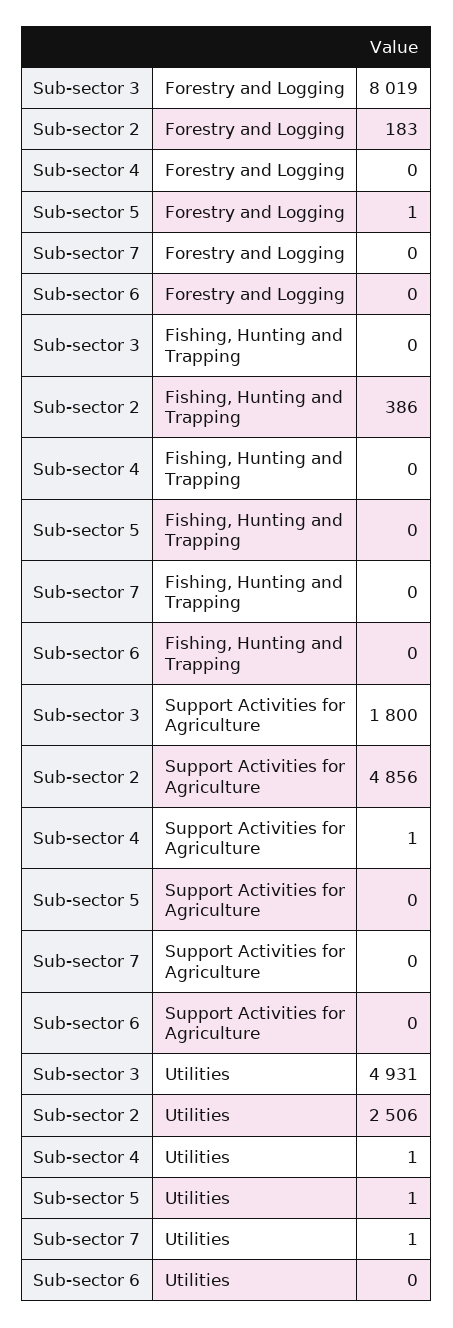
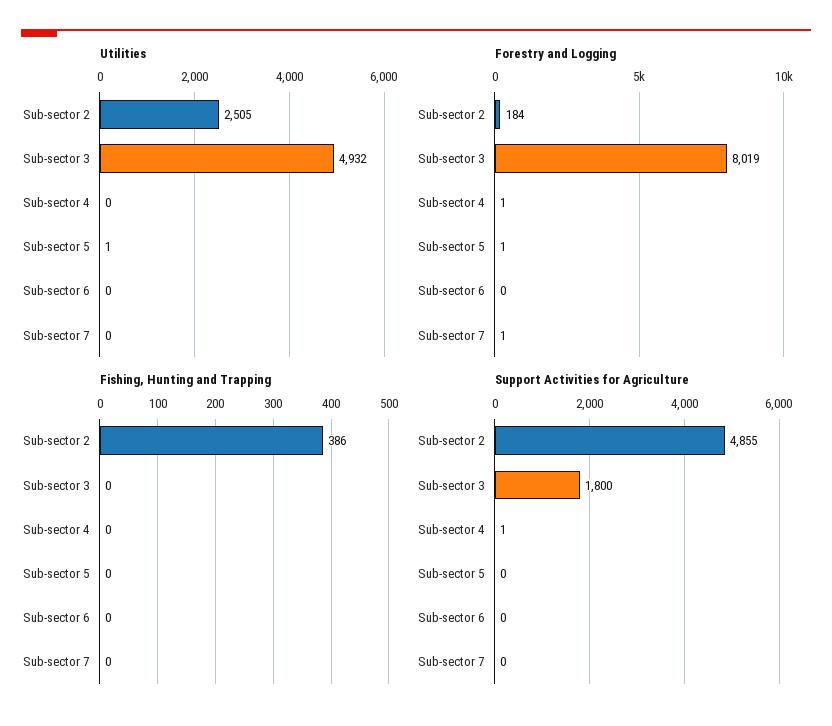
Forestry and Logging, Sub-sector 2: 183 -> 184
Forestry and Logging, Sub-sector 4: 0 -> 1
Forestry and Logging, Sub-sector 7: 0 -> 1
Support Activities for Agriculture, Sub-sector 2: 4856 -> 4855
Utilities, Sub-sector 3: 4931 -> 4932
Utilities, Sub-sector 2: 2506 -> 2505
Utilities, Sub-sector 4: 1 -> 0
Utilities, Sub-sector 7: 1 -> 0

